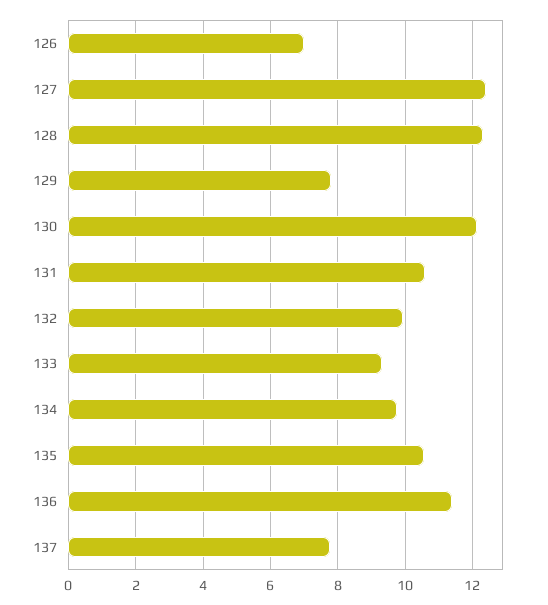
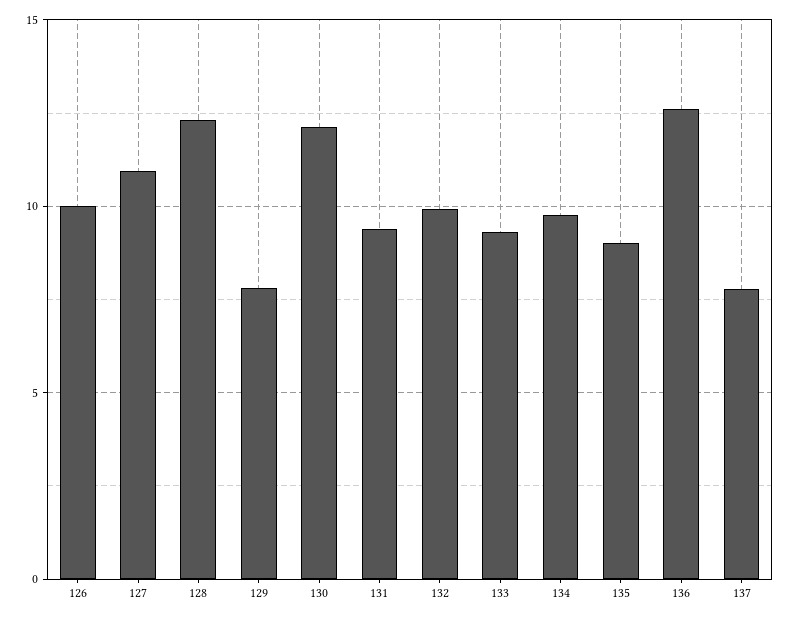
126: 7 -> 10
127: 12.4 -> 11
131: 10.6 -> 9.5
135: 10.6 -> 9
136: 11.4 -> 12.5

